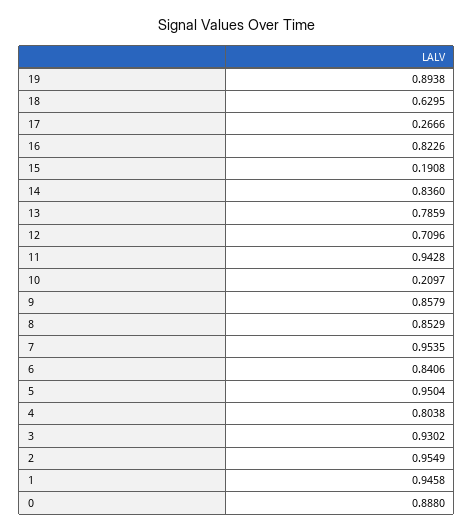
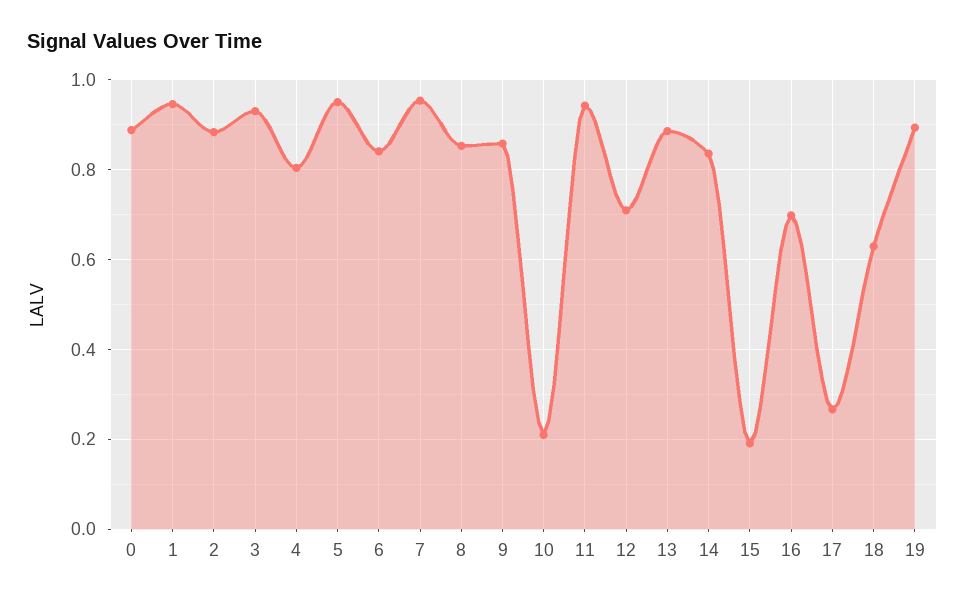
16: 0.8226 -> 0.7
13: 0.7859 -> 0.88
2: 0.9549 -> 0.88

